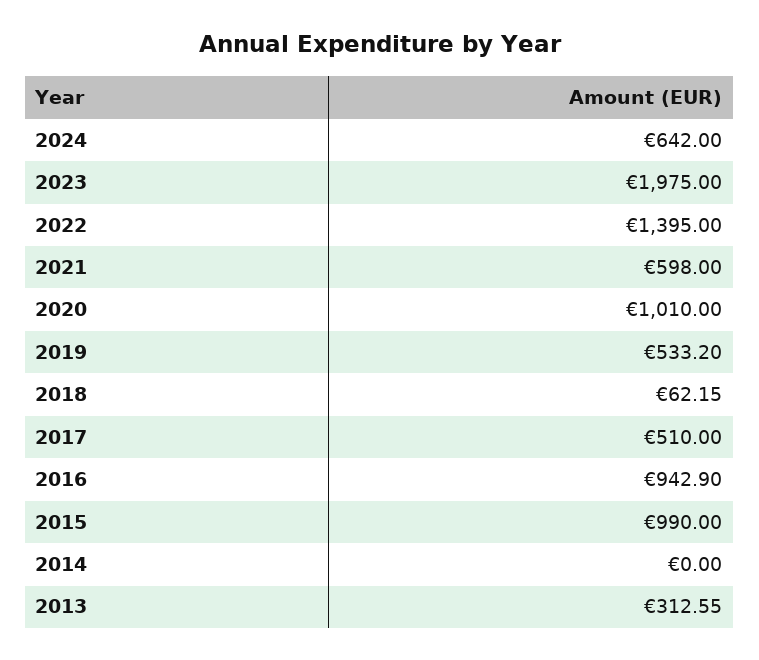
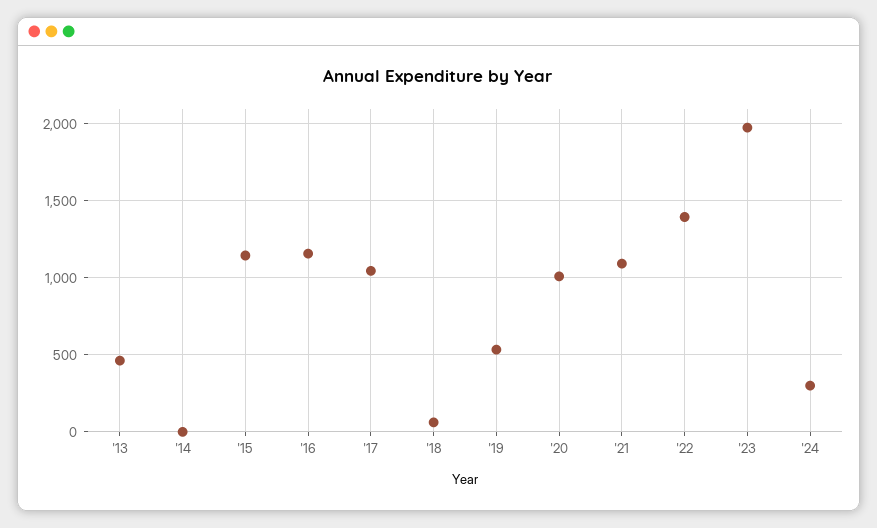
2024: 642 -> 300
2021: 598 -> 1100
2017: 510 -> 1050
2016: 942.9 -> 1150
2015: 990 -> 1150
2013: 312.55 -> 450

